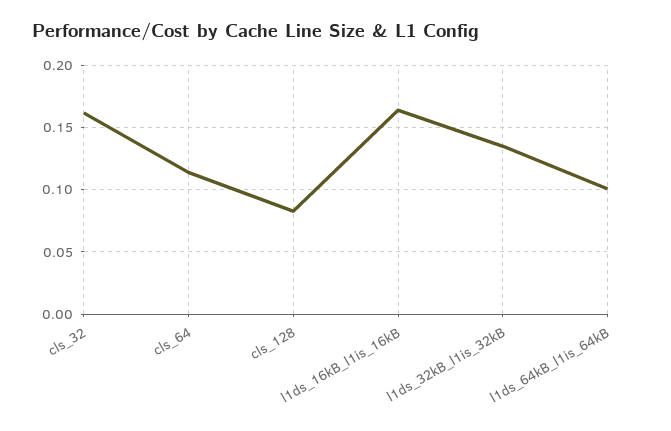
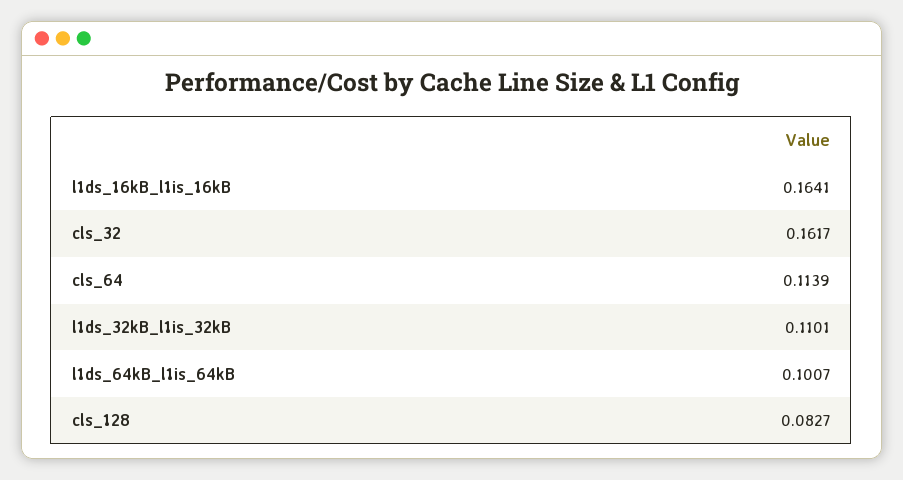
l1ds_32kB_l1is_32kB: 0.135 -> 0.1101

